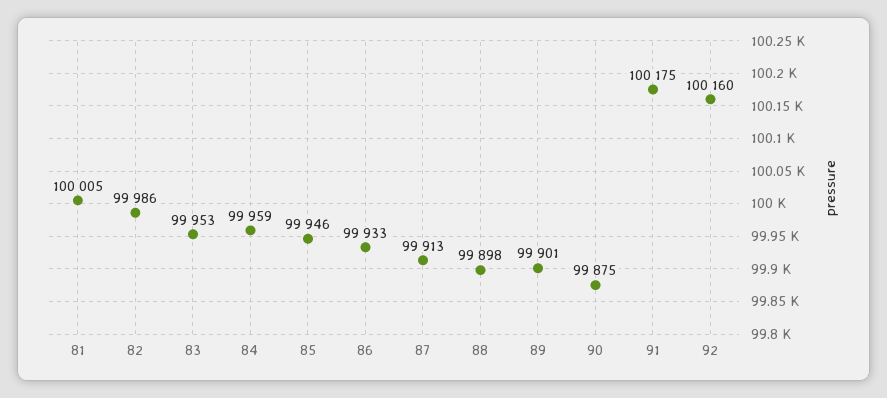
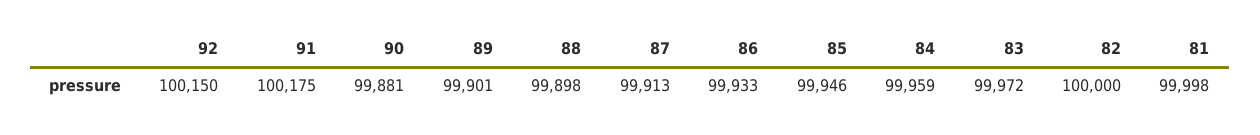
81: 100005 -> 99998
82: 99986 -> 100000
83: 99953 -> 99972
90: 99875 -> 99881
92: 100160 -> 100150

